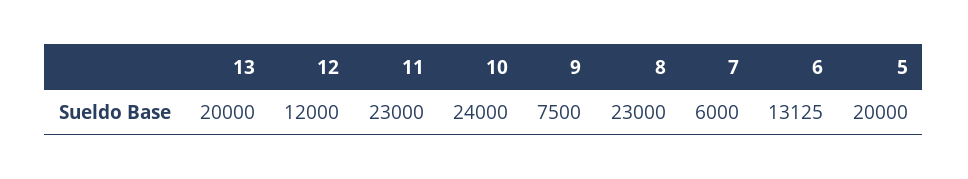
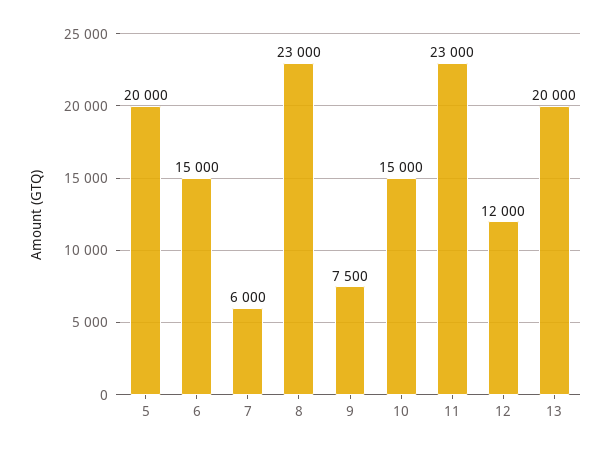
10: 24000 -> 15000
6: 13125 -> 15000

